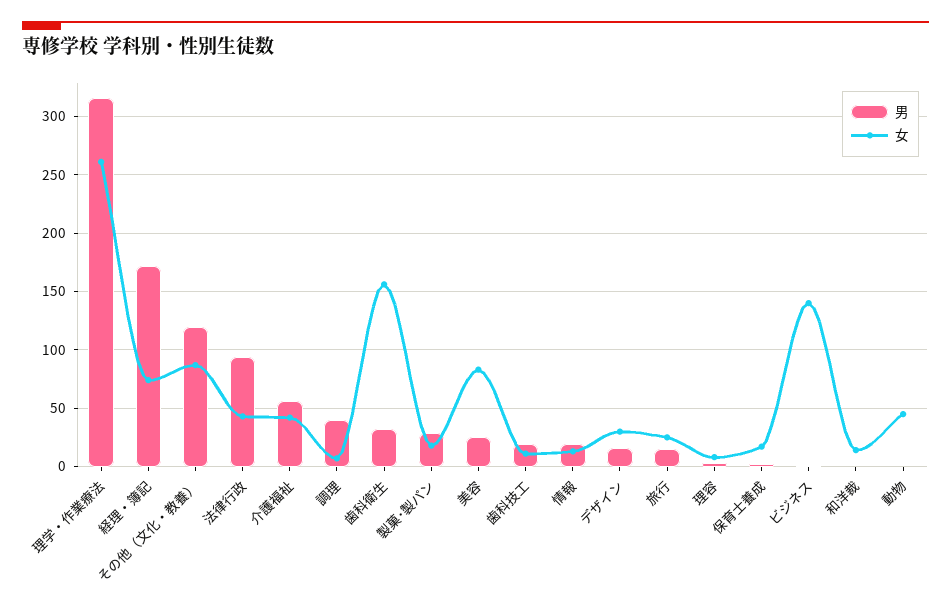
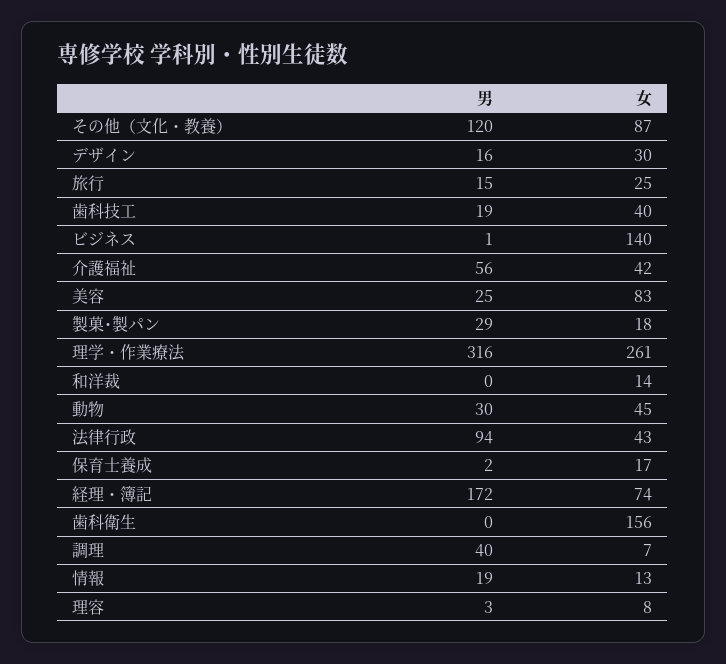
男, 歯科衛生: 30 -> 0
女, 歯科技工: 10 -> 40
男, 動物: 0 -> 30

